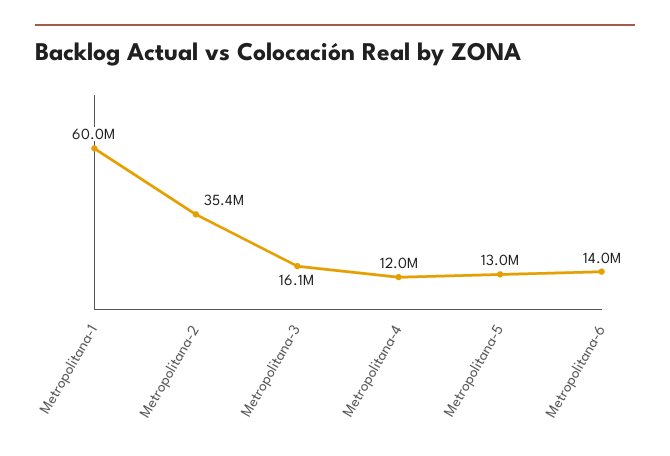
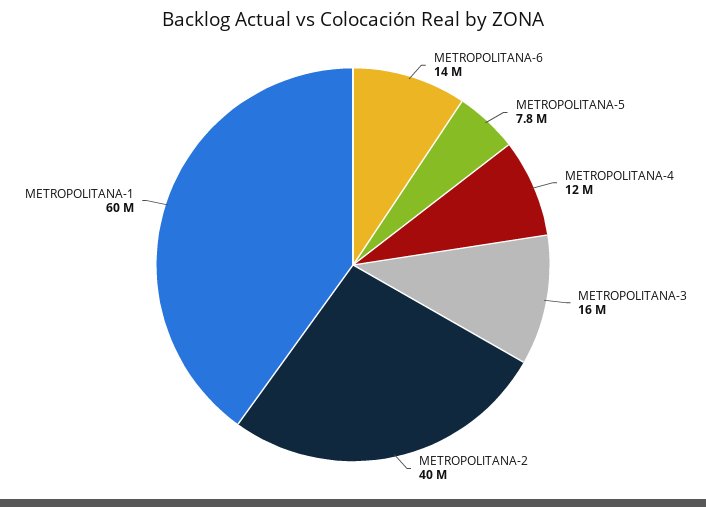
Metropolitana-2: 35400000 -> 40000000
Metropolitana-5: 13000000 -> 7800000

